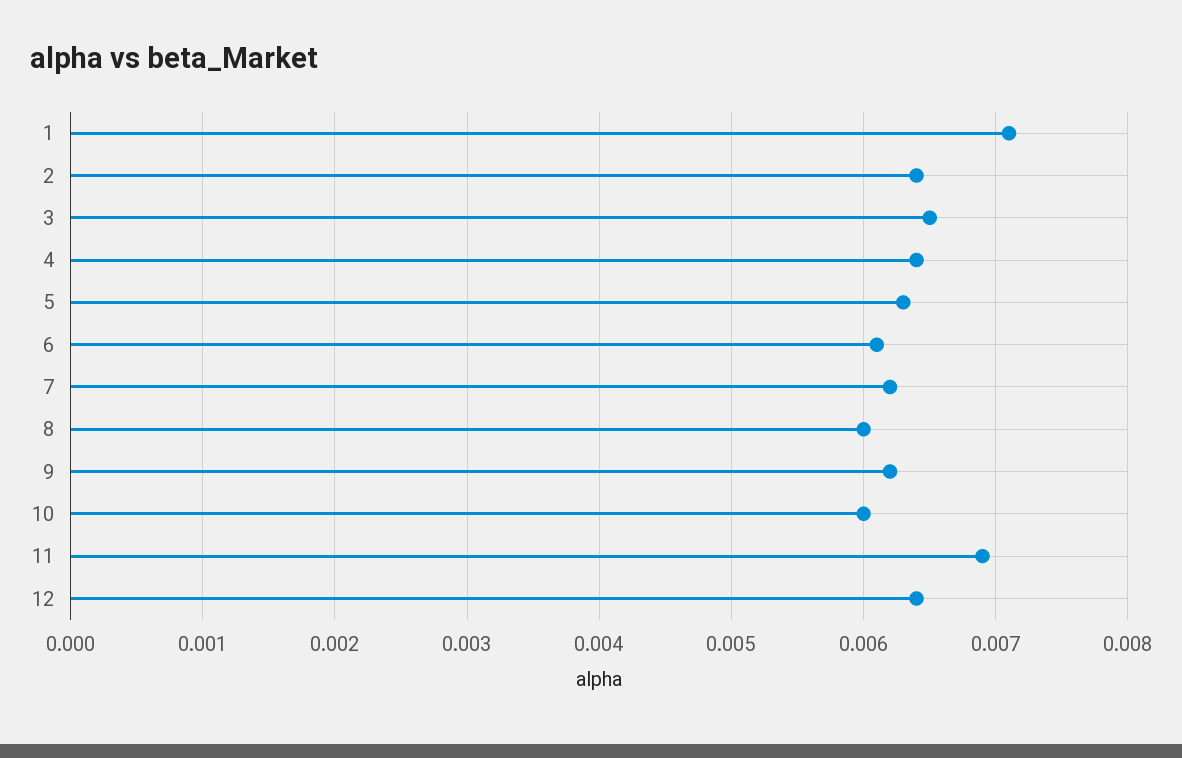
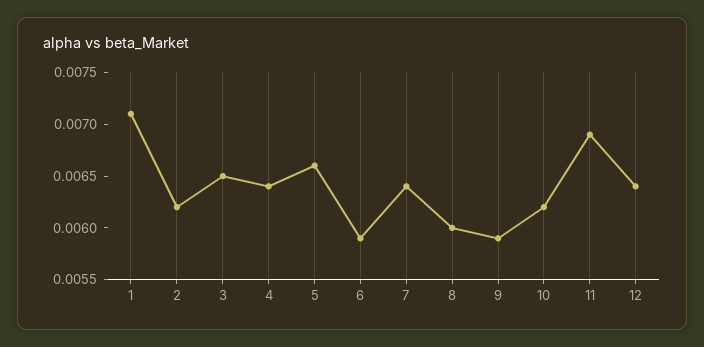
2: 0.0064 -> 0.0062
5: 0.0063 -> 0.0066
6: 0.0061 -> 0.0059
7: 0.0062 -> 0.0064
9: 0.0062 -> 0.0059
10: 0.006 -> 0.0062

